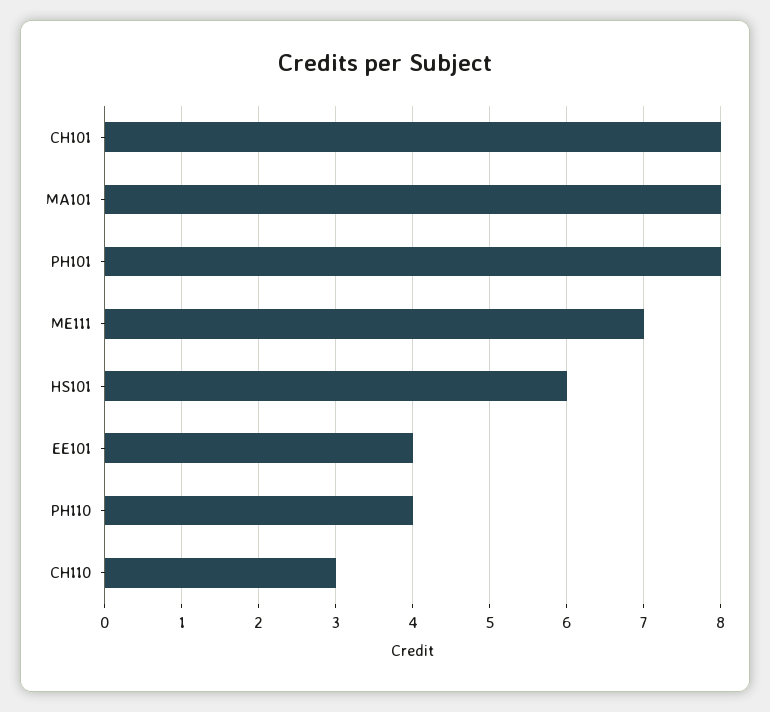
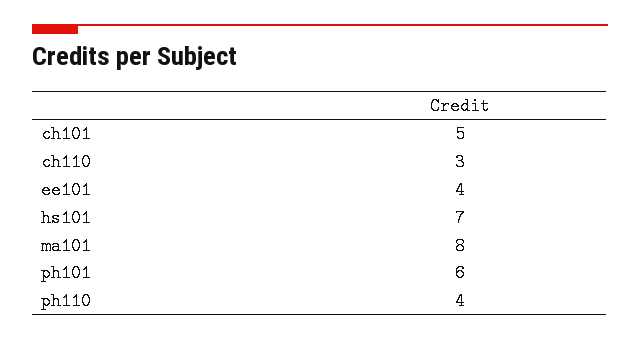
CH101: 8 -> 5
PH101: 8 -> 6
ME111: 7 -> none
HS101: 6 -> 7

